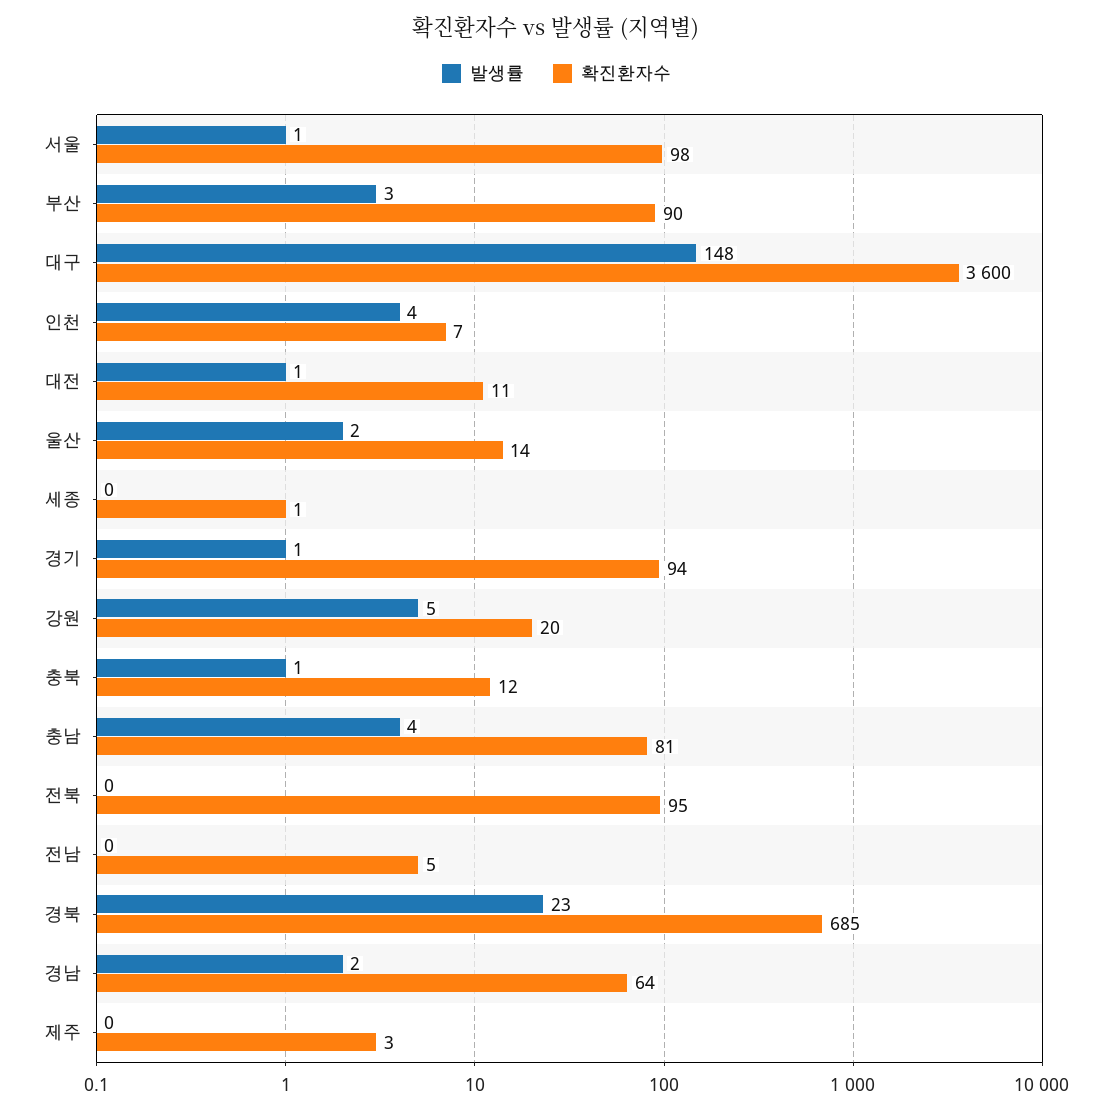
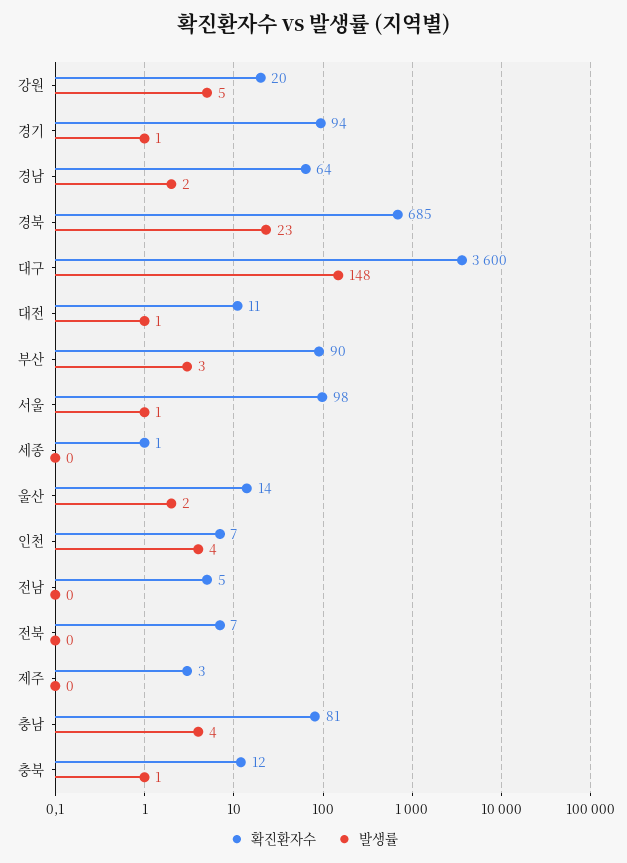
확진환자수, 전북: 95 -> 7

